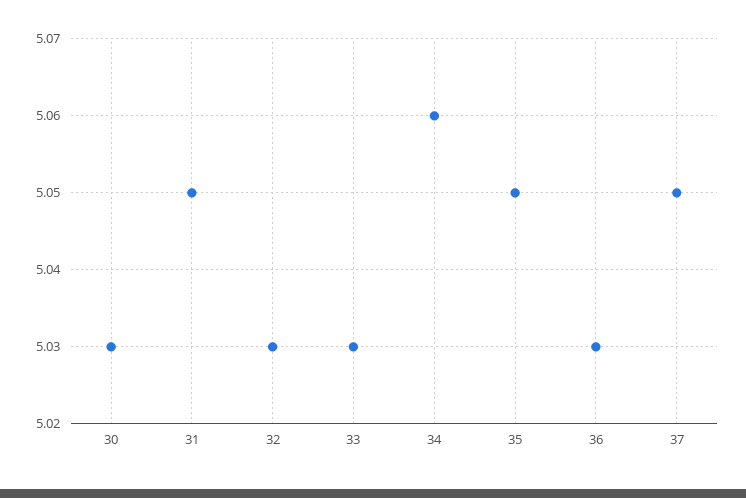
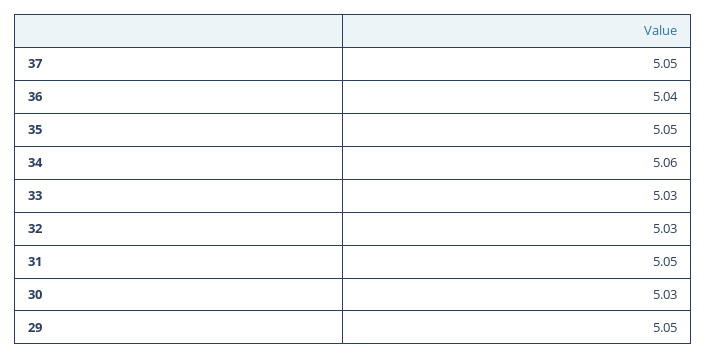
36: 5.03 -> 5.04
29: none -> 5.05

